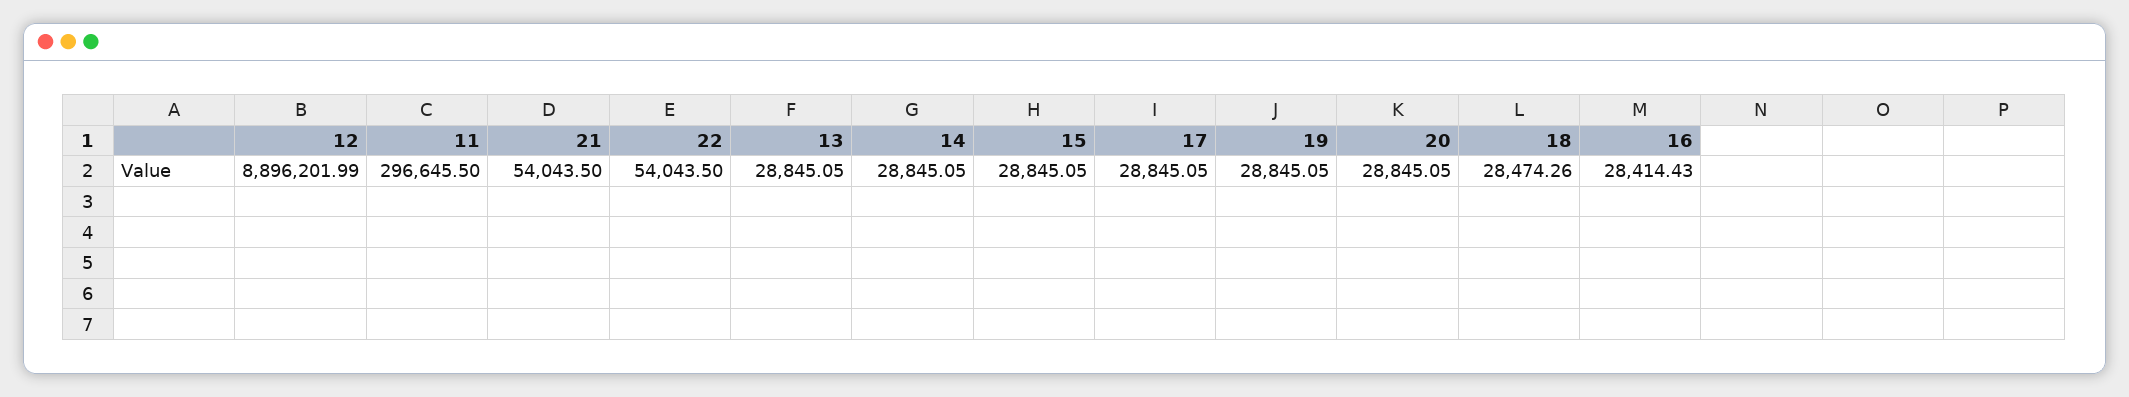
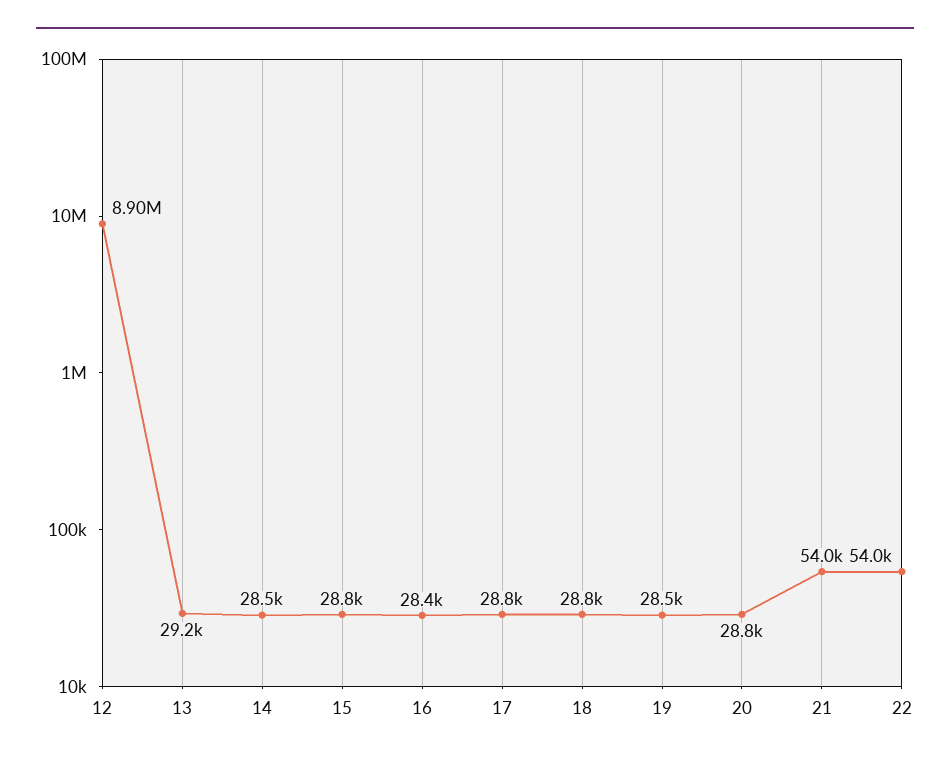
11: 296645.5 -> none
13: 28845.05 -> 29200
14: 28845.05 -> 28500
19: 28845.05 -> 28500
18: 28474.26 -> 28800

